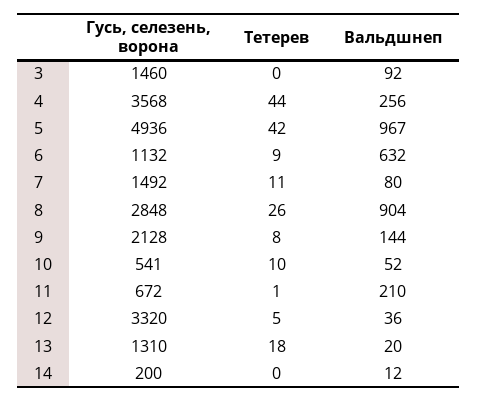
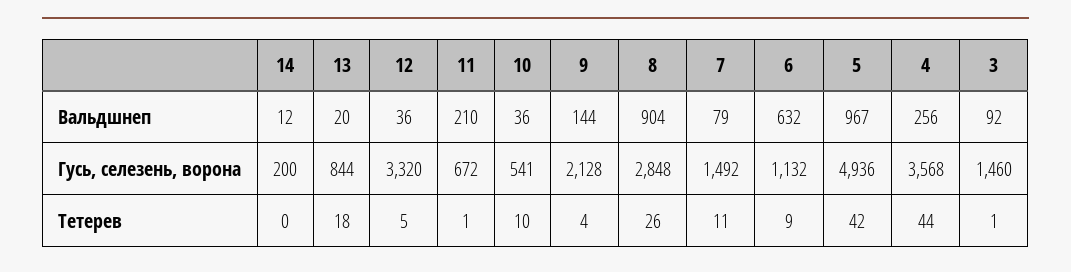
Тетерев, 3: 0 -> 1
Вальдшнеп, 7: 80 -> 79
Тетерев, 9: 8 -> 4
Вальдшнеп, 10: 52 -> 36
Гусь, селезень, ворона, 13: 1310 -> 844

